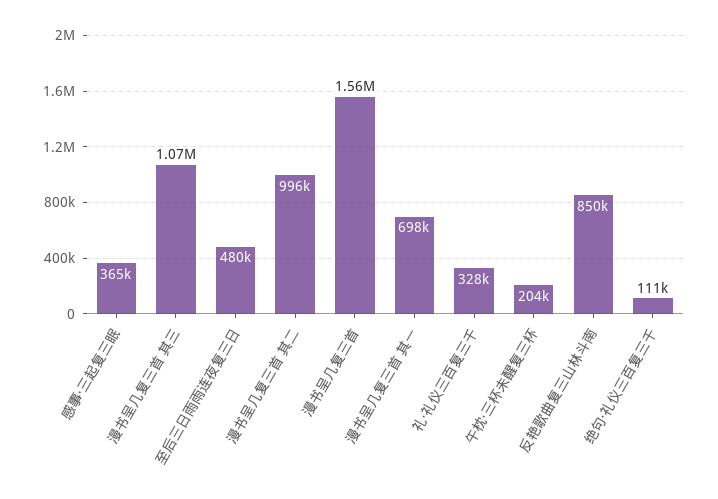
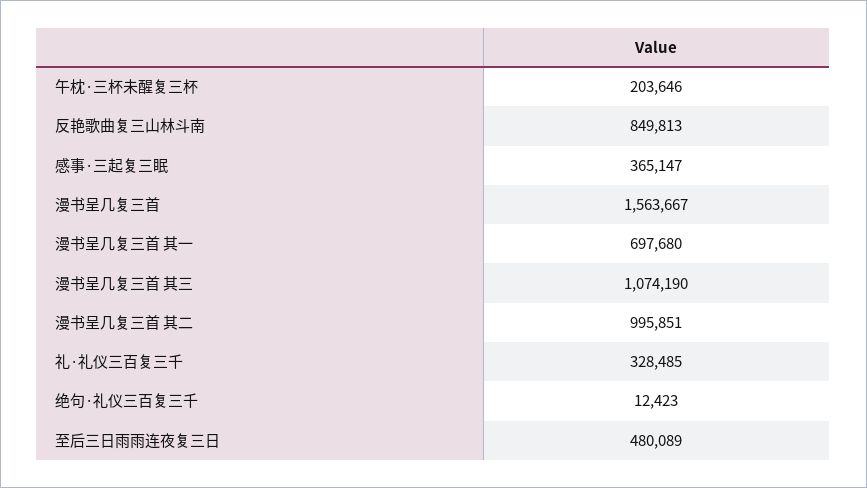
绝句·礼仪三百复三千: 111000 -> 12423

